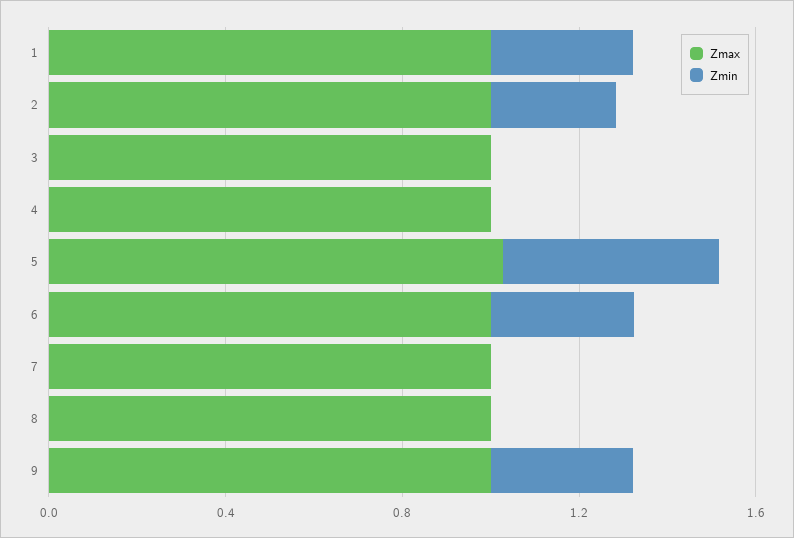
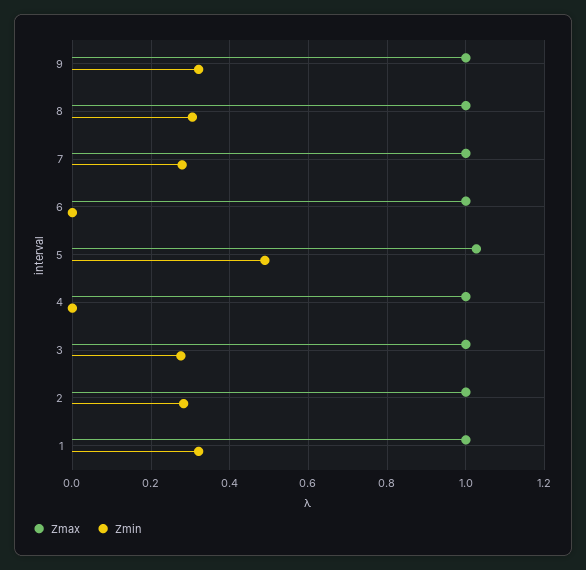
Zmin, 3: 0 -> 0.28
Zmin, 6: 0.3 -> 0
Zmin, 7: 0 -> 0.28
Zmin, 8: 0 -> 0.3

